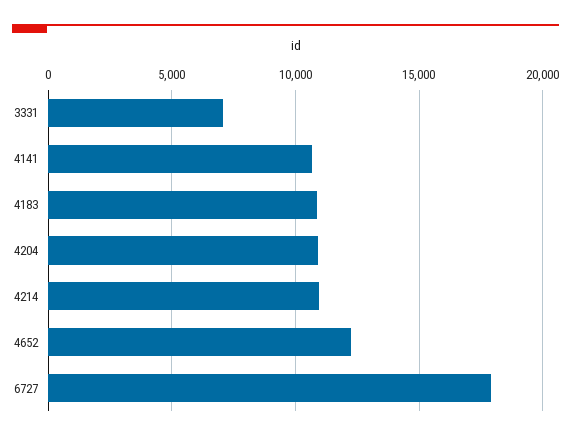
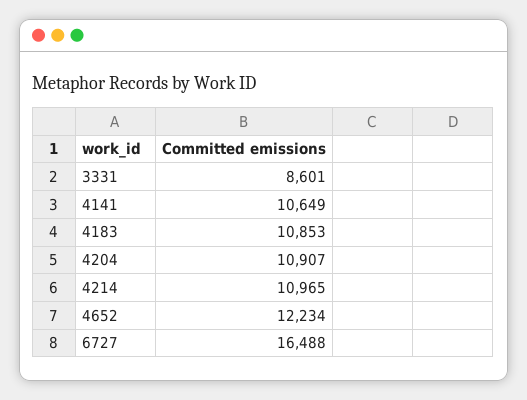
3331: 7000 -> 8601
6727: 18000 -> 16488

